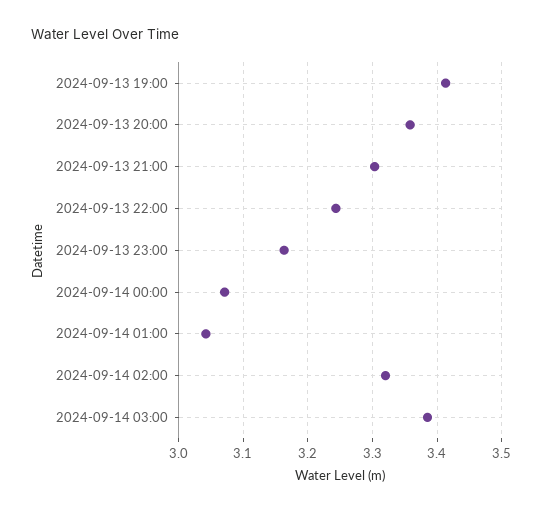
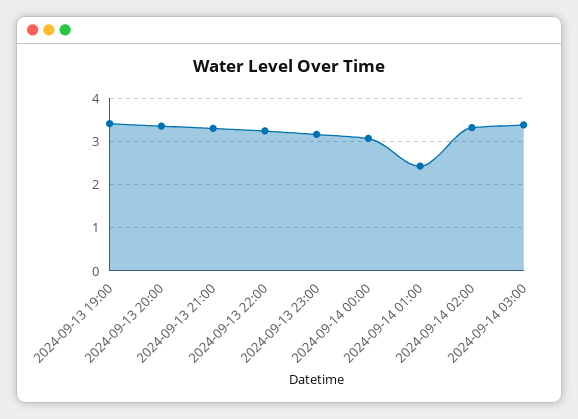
2024-09-14 01:00: 3.04 -> 2.4

